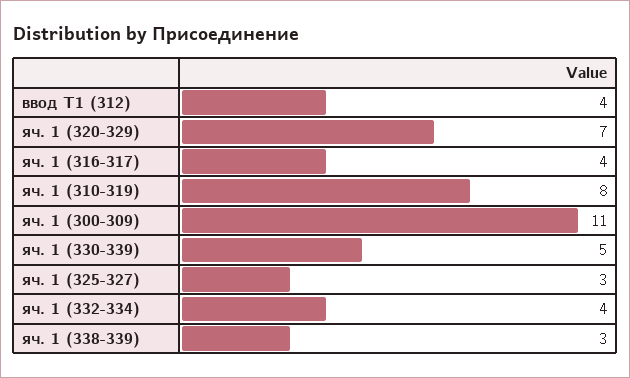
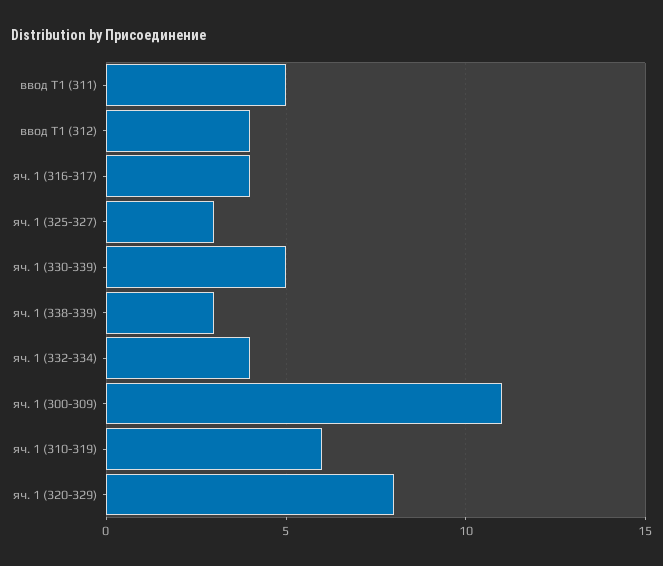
яч. 1 (320-329): 7 -> 8
яч. 1 (310-319): 8 -> 6
ввод Т1 (311): none -> 5

